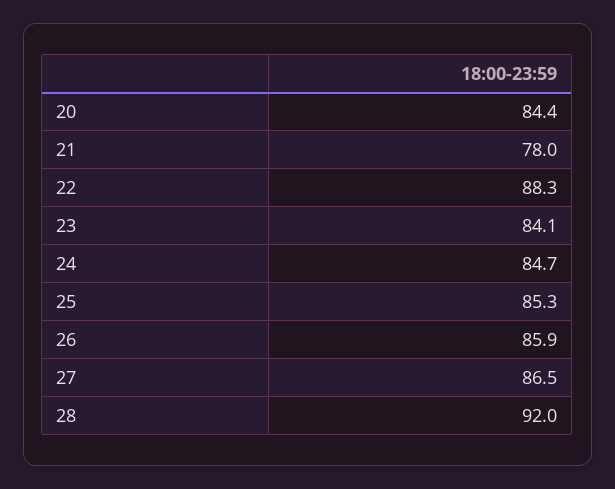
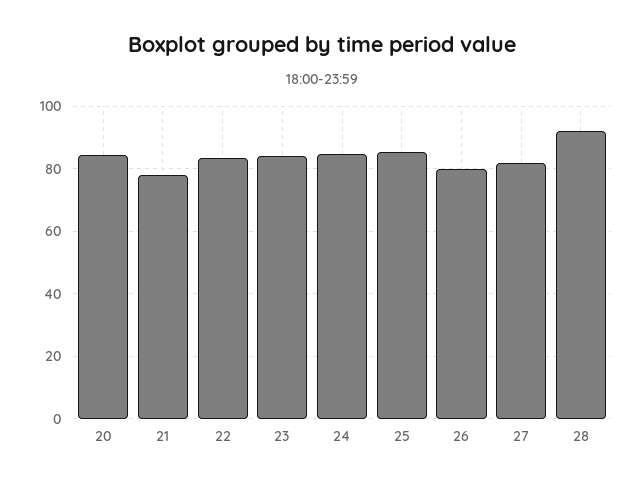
22: 88.3 -> 84
26: 85.9 -> 80
27: 86.5 -> 82

